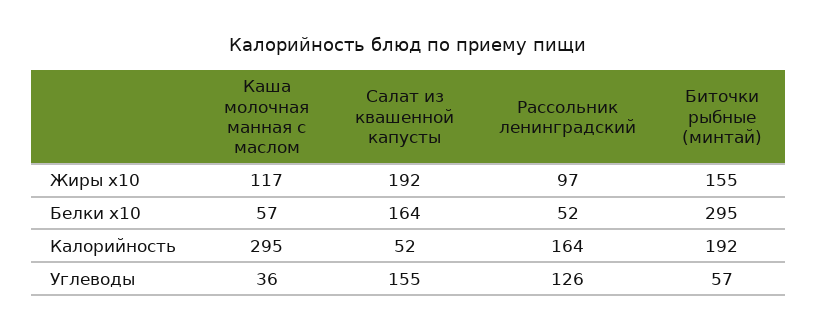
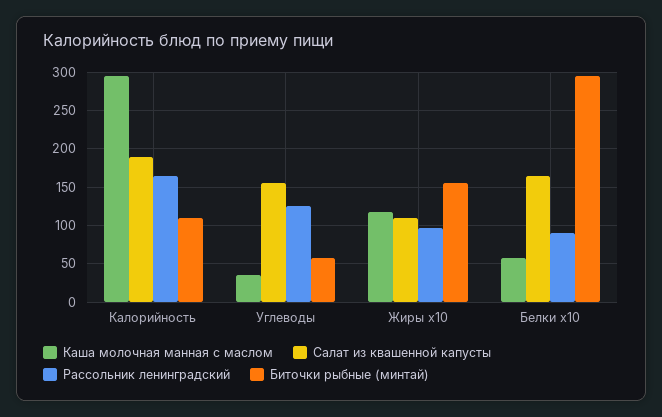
Салат из квашенной капусты, Жиры x10: 192 -> 110
Рассольник ленинградский, Белки x10: 52 -> 90
Салат из квашенной капусты, Калорийность: 52 -> 190
Биточки рыбные (минтай), Калорийность: 192 -> 110

